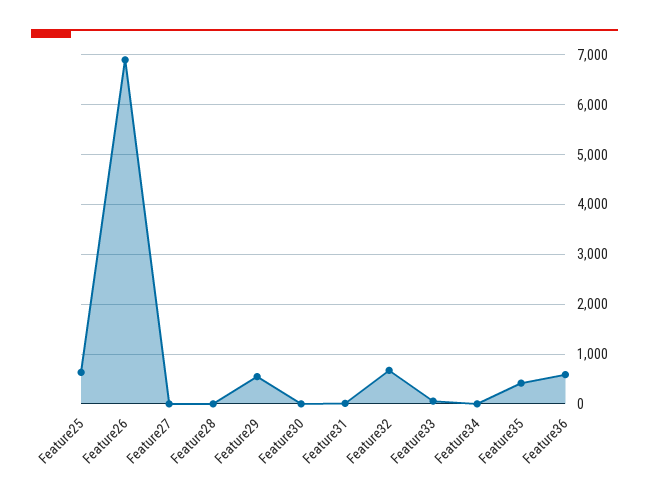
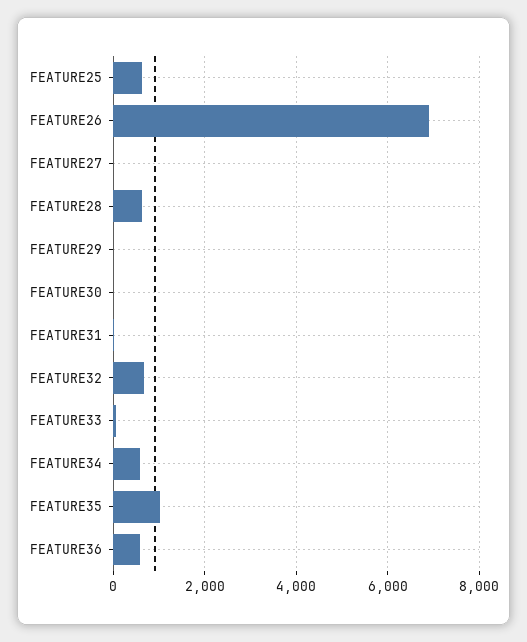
Feature28: 0 -> 600
Feature29: 600 -> 0
Feature34: 0 -> 600
Feature35: 400 -> 1000

